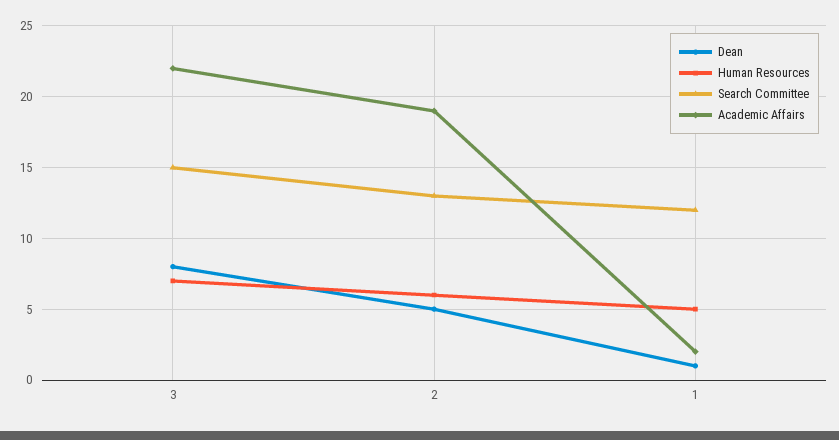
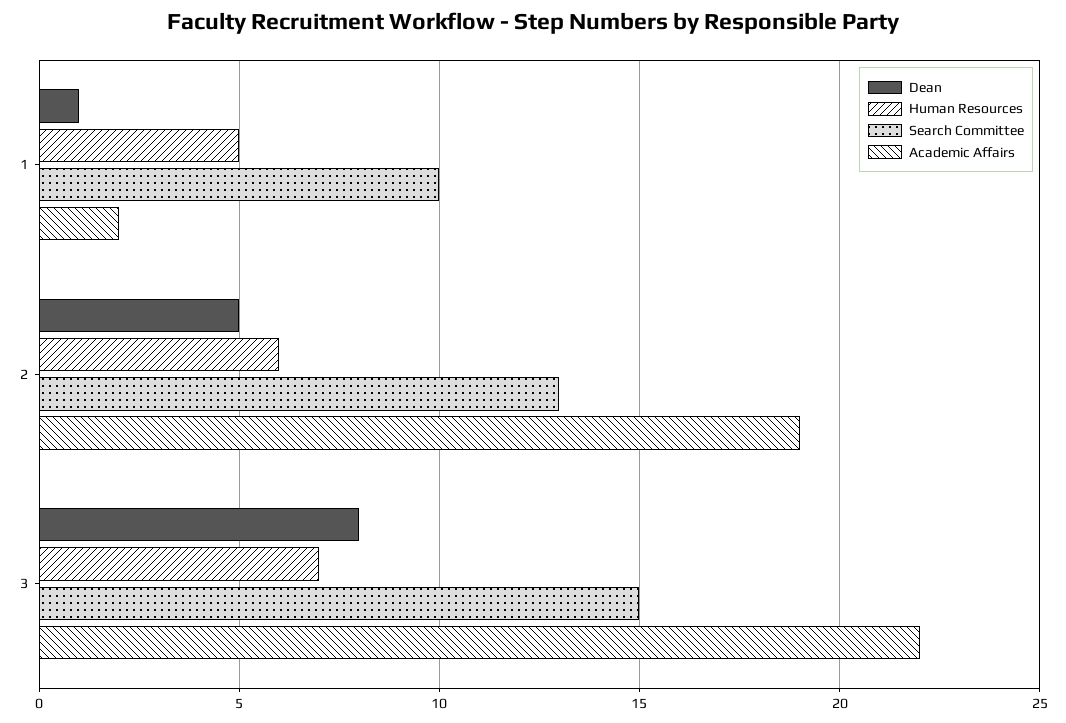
Search Committee, 1: 12 -> 10

